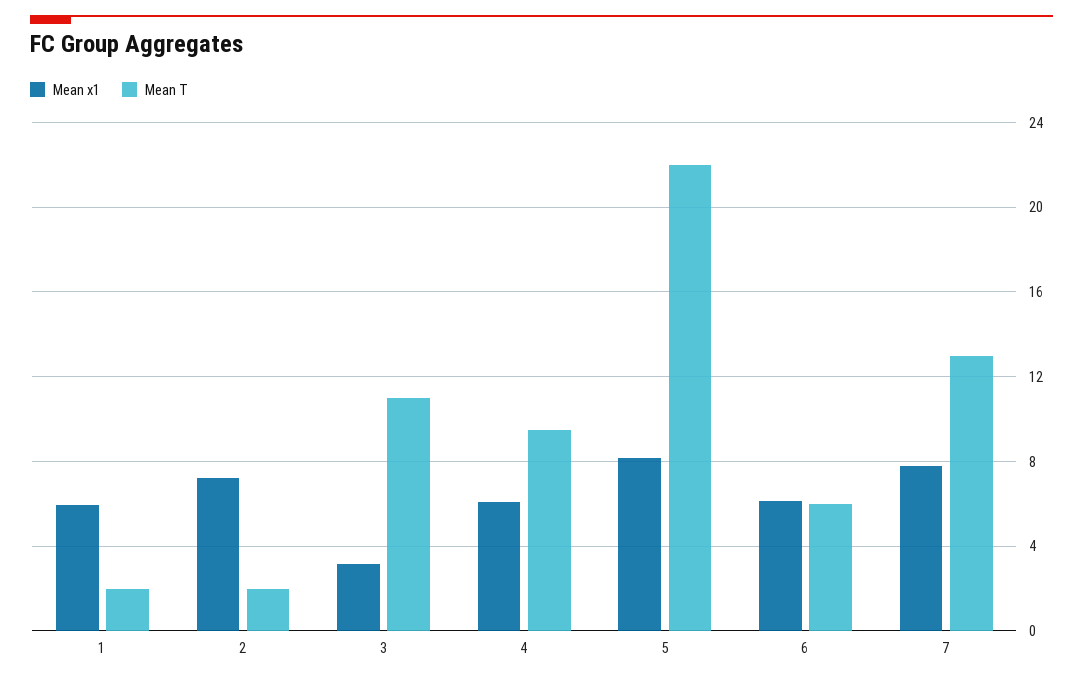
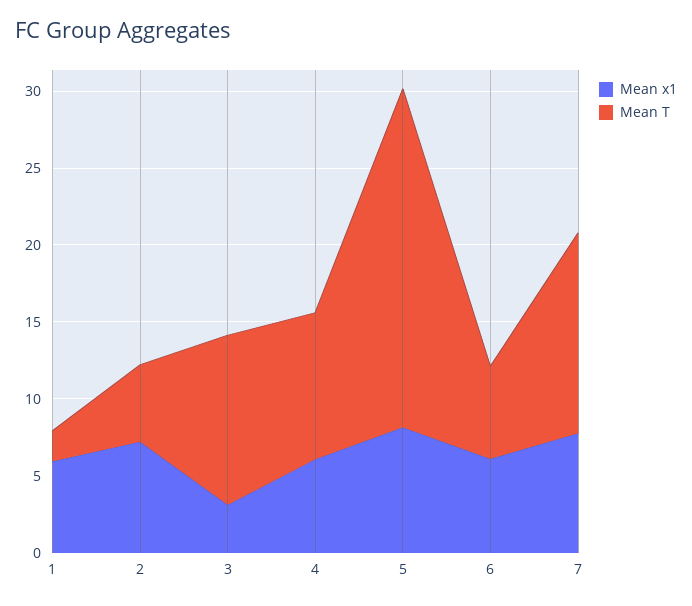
Mean T, 2: 2 -> 5

